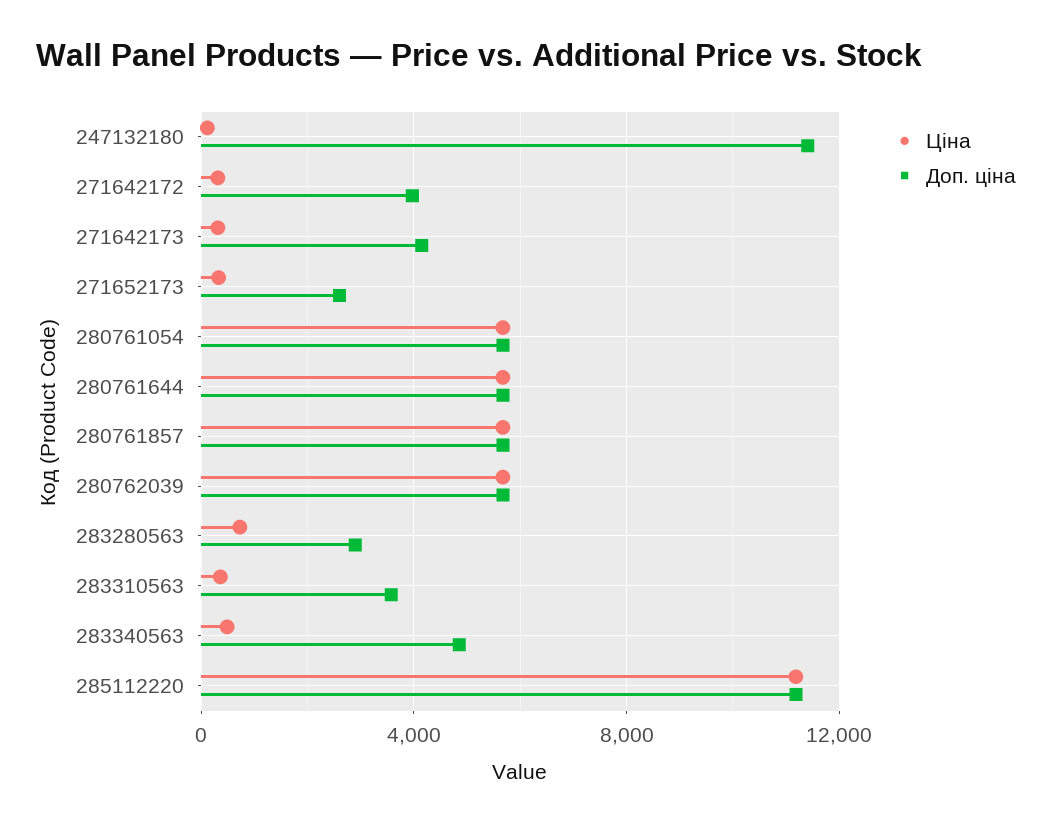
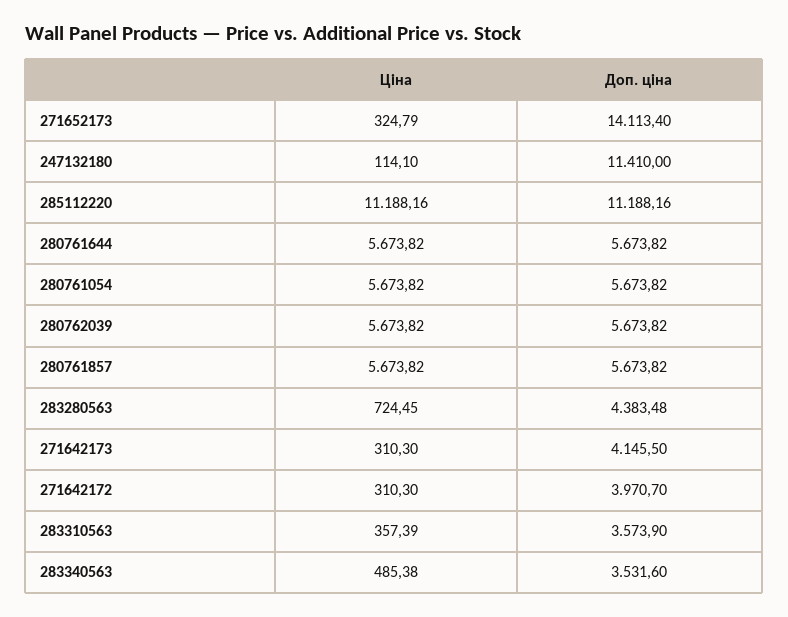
Доп. ціна, 271652173: 2500 -> 14113.4
Доп. ціна, 283280563: 3000 -> 4383.48
Доп. ціна, 283340563: 5000 -> 3531.6

